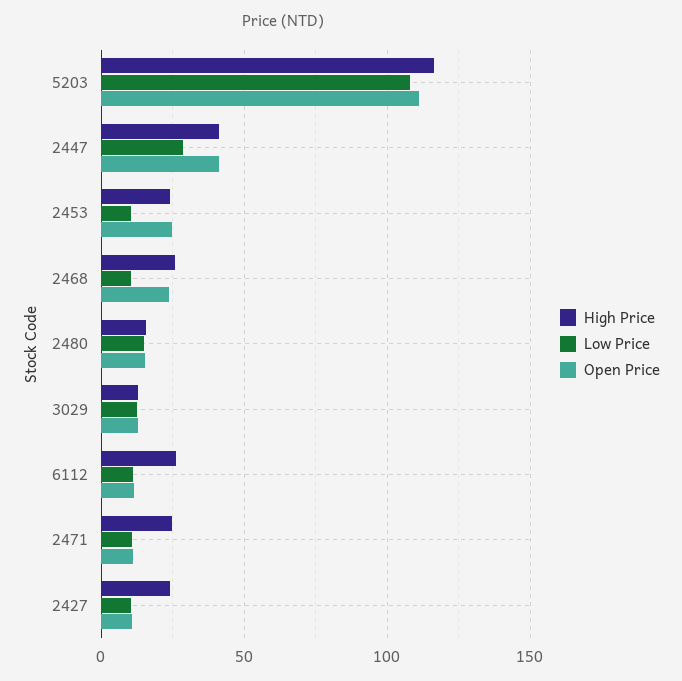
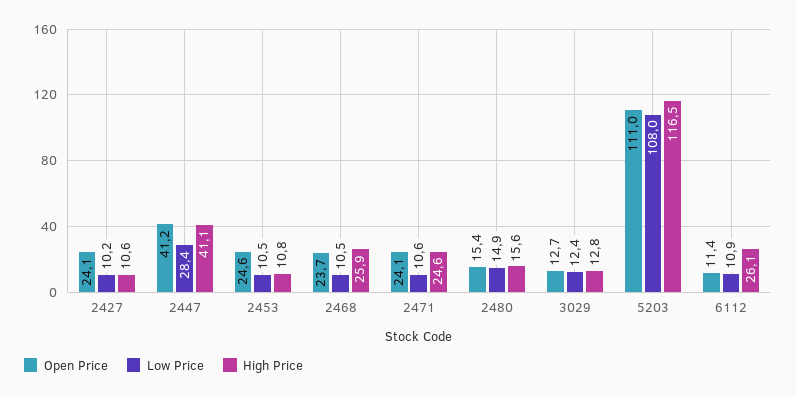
High Price, 2453: 25 -> 10.8
Open Price, 2471: 10 -> 24.1
High Price, 2427: 25 -> 10.6
Open Price, 2427: 10 -> 24.1

